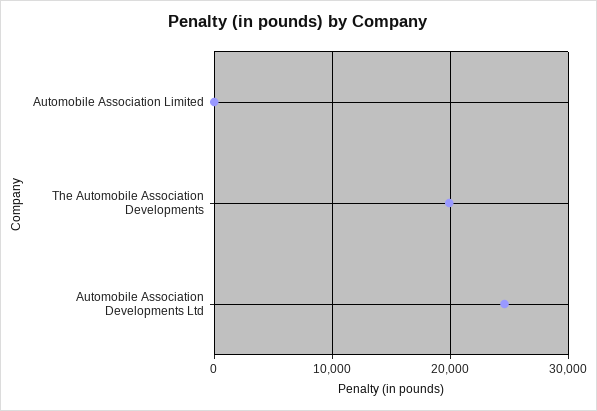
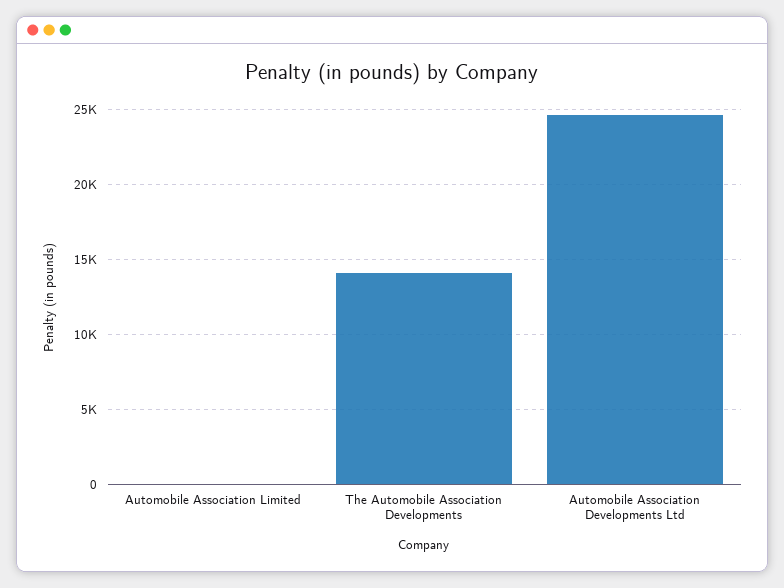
The Automobile Association Developments: 20000 -> 14000

